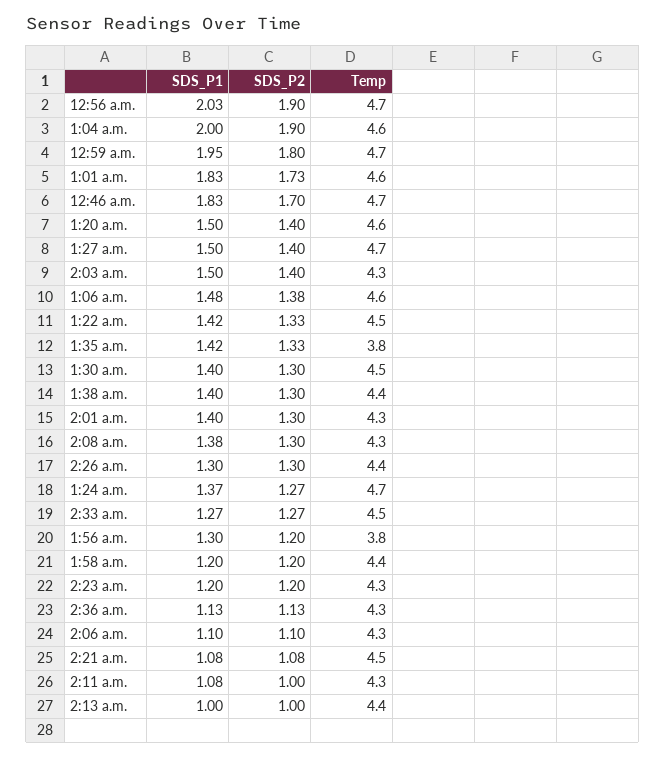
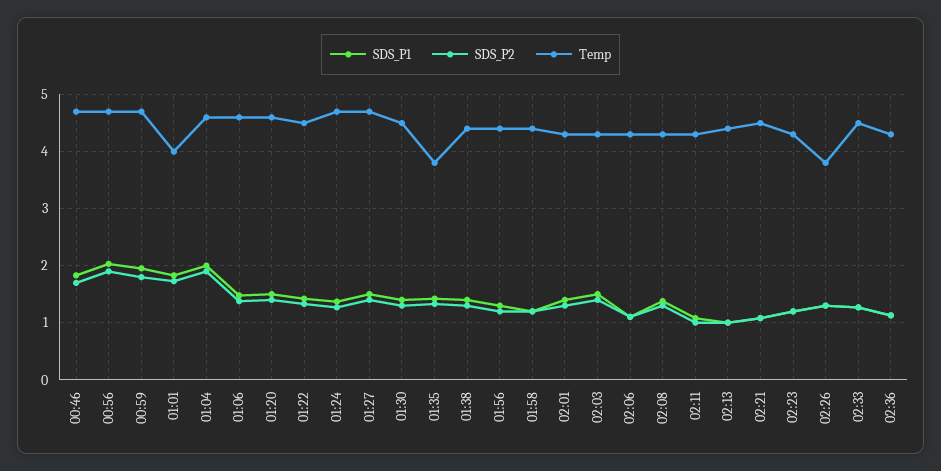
Temp, 1:01 a.m.: 4.6 -> 4
Temp, 2:26 a.m.: 4.4 -> 3.8
Temp, 1:56 a.m.: 3.8 -> 4.4

